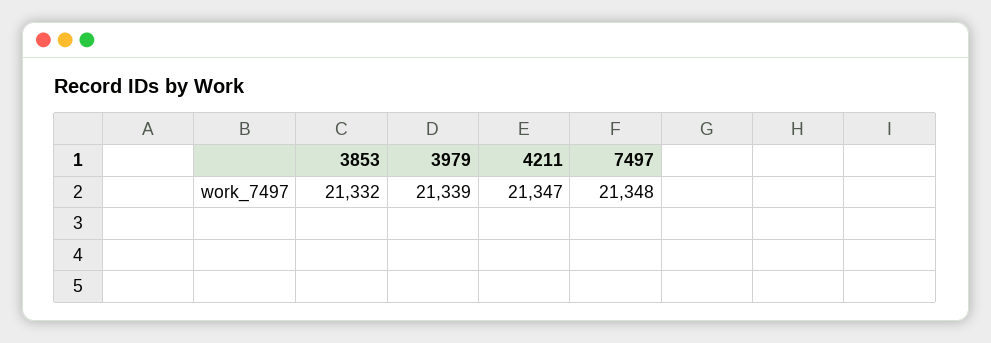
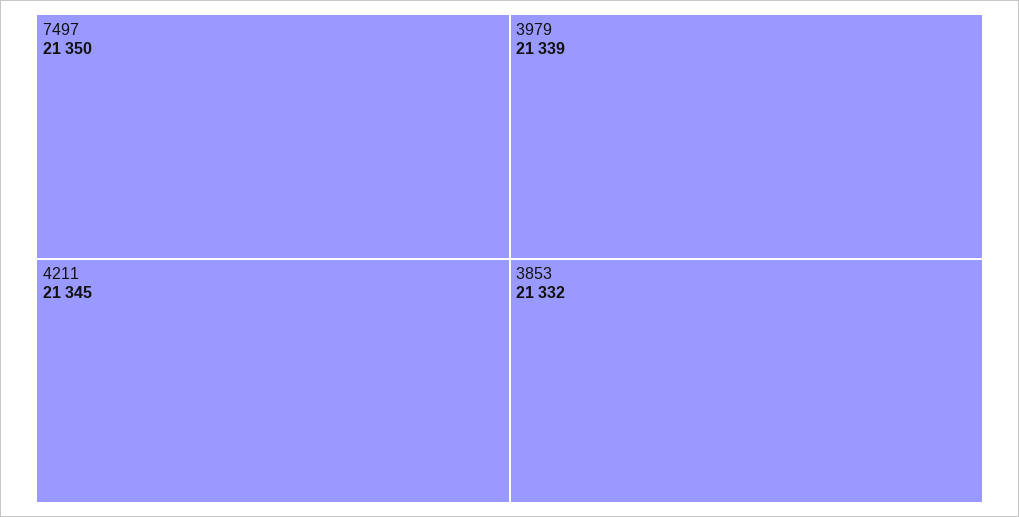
4211: 21347 -> 21345
7497: 21348 -> 21350

